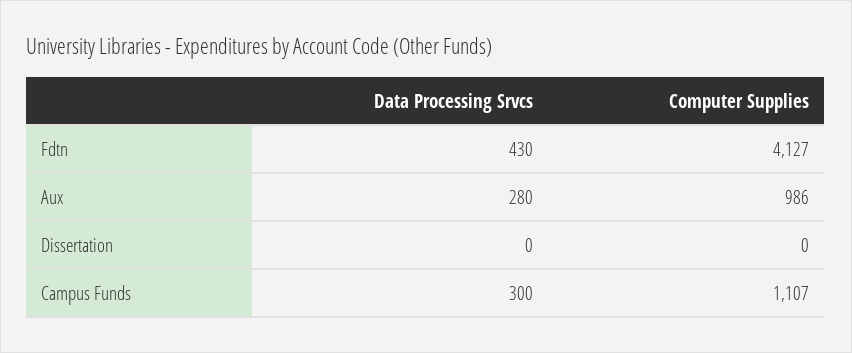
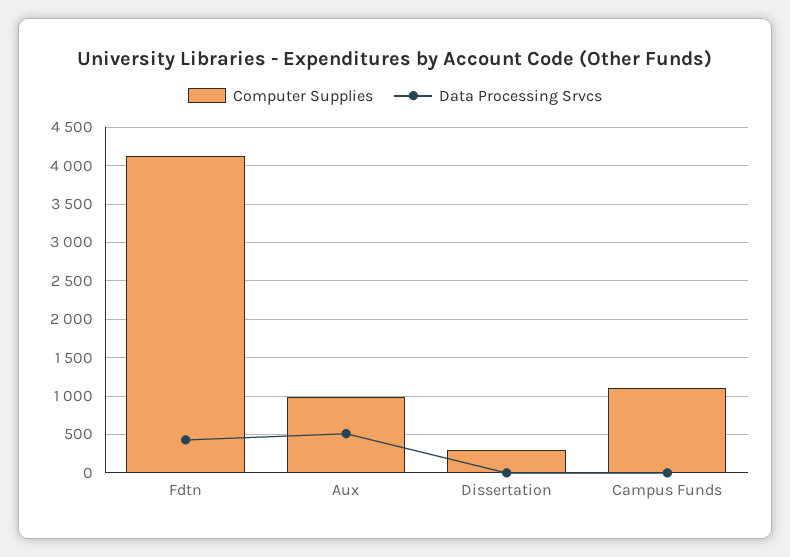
Data Processing Srvcs, Aux: 280 -> 500
Computer Supplies, Dissertation: 0 -> 300
Data Processing Srvcs, Campus Funds: 300 -> 0

